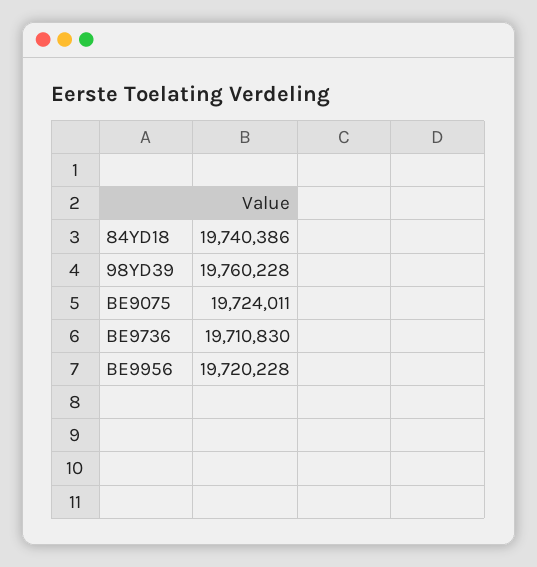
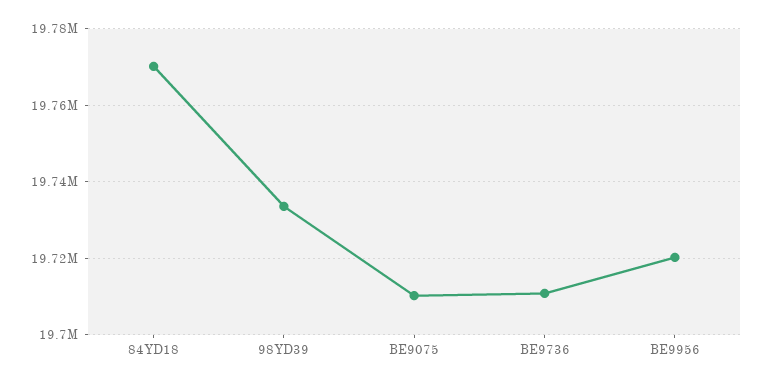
84YD18: 19740386 -> 19770000
98YD39: 19760228 -> 19734000
BE9075: 19724011 -> 19710000

